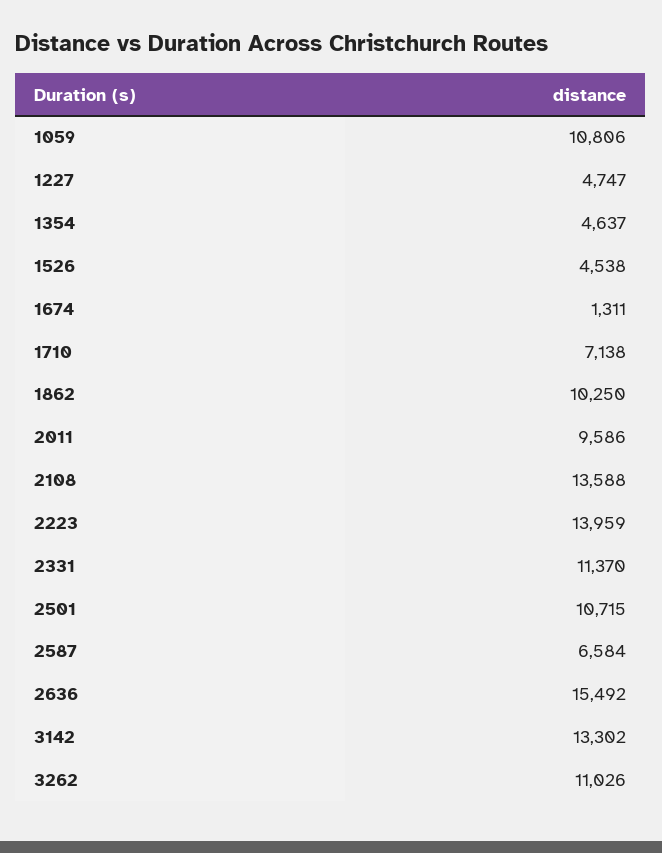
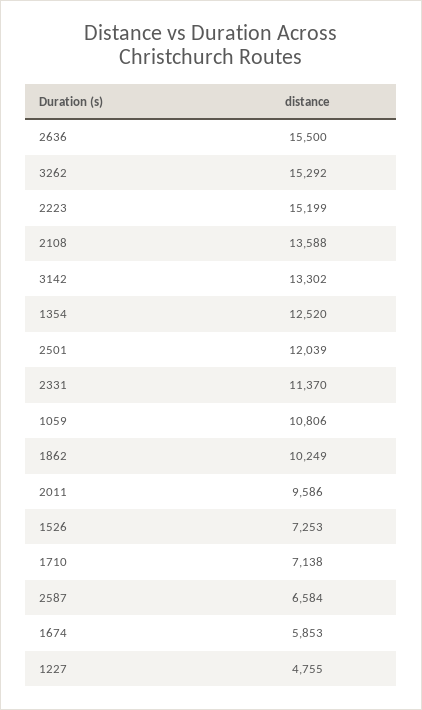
1227: 4747 -> 4755
1354: 4637 -> 12520
1526: 4538 -> 7253
1674: 1311 -> 5853
1862: 10250 -> 10249
2223: 13959 -> 15199
2501: 10715 -> 12039
2636: 15492 -> 15500
3262: 11026 -> 15292

